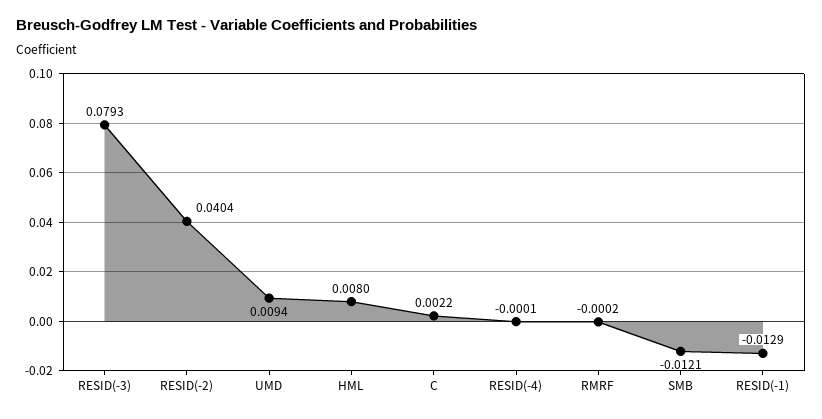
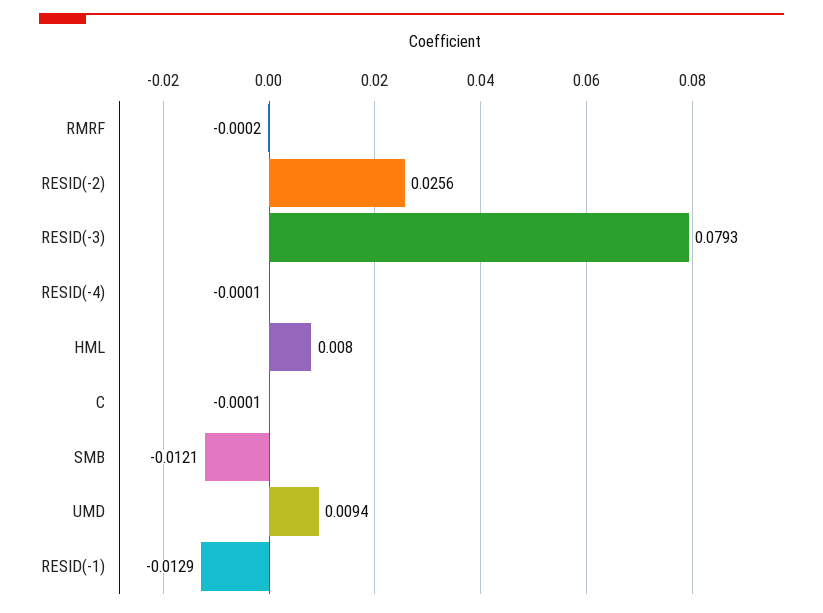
RESID(-2): 0.0404 -> 0.0256
C: 0.0022 -> -0.0001

